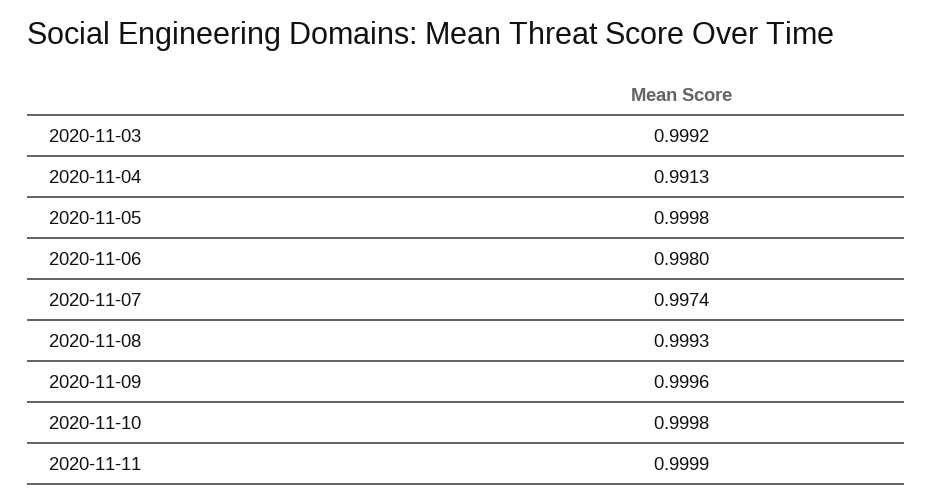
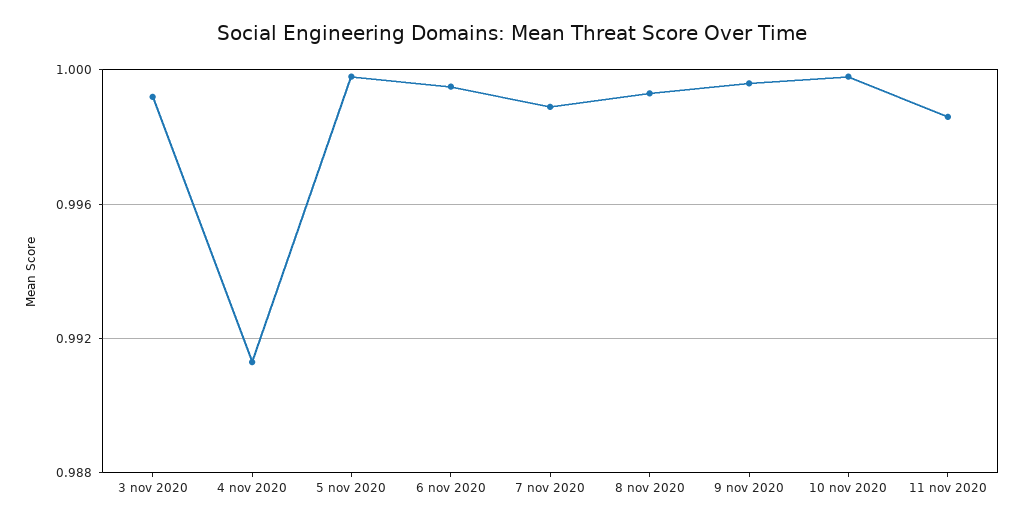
2020-11-06: 0.998 -> 0.9995
2020-11-07: 0.9974 -> 0.999
2020-11-11: 0.9999 -> 0.9985

